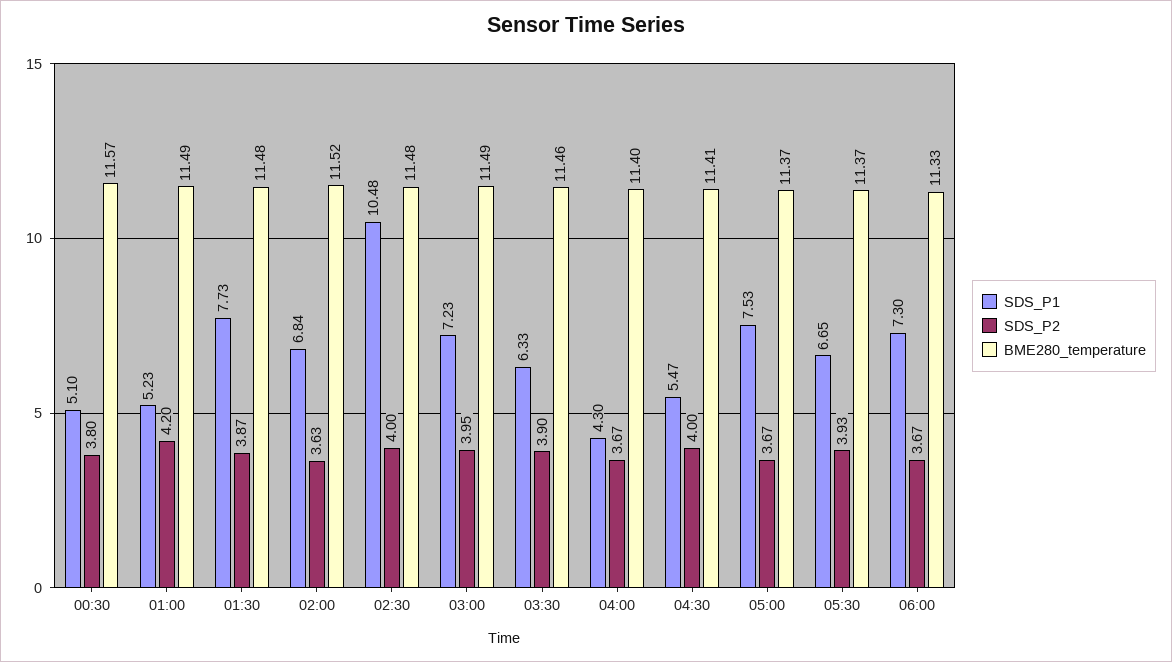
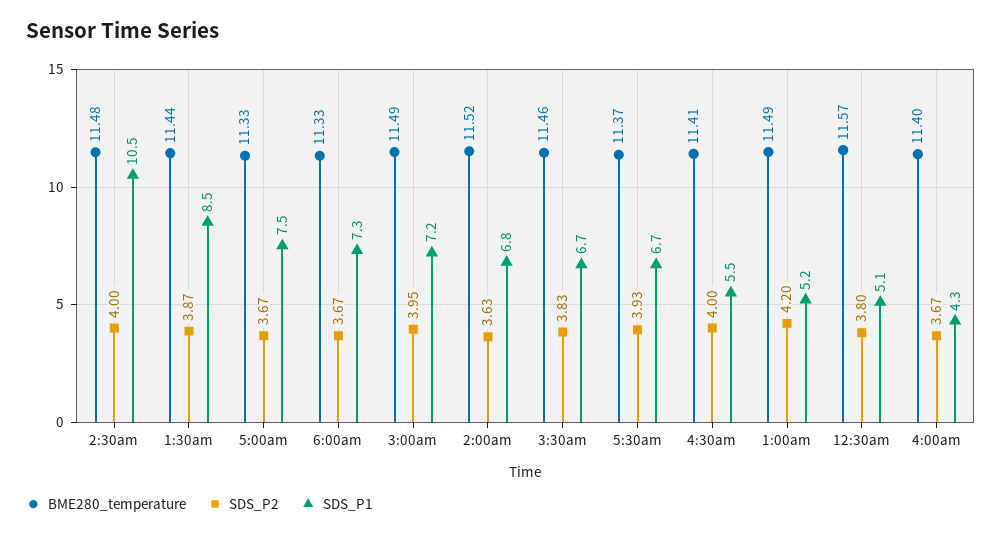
SDS_P1, 01:30: 7.73 -> 8.5
BME280_temperature, 01:30: 11.48 -> 11.44
SDS_P1, 03:30: 6.33 -> 6.7
SDS_P2, 03:30: 3.9 -> 3.83
BME280_temperature, 05:00: 11.37 -> 11.33

